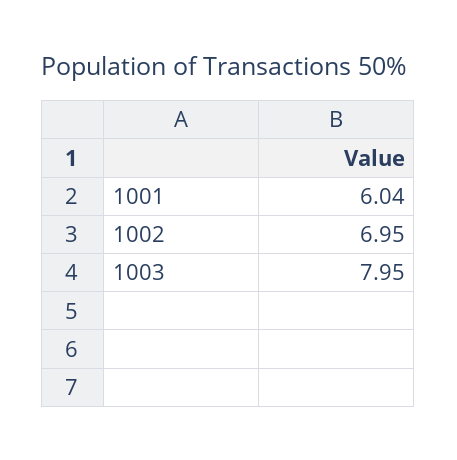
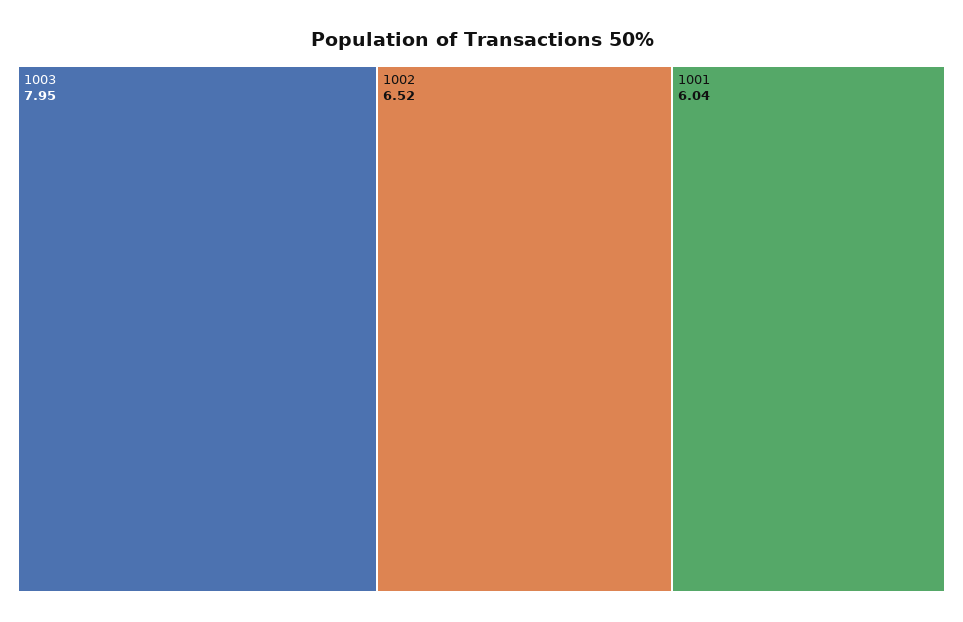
1002: 6.95 -> 6.52

